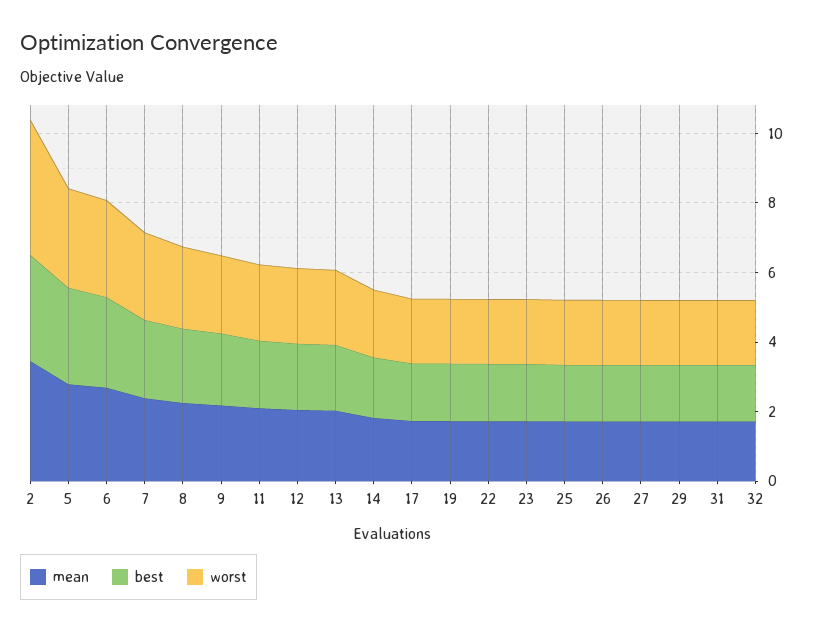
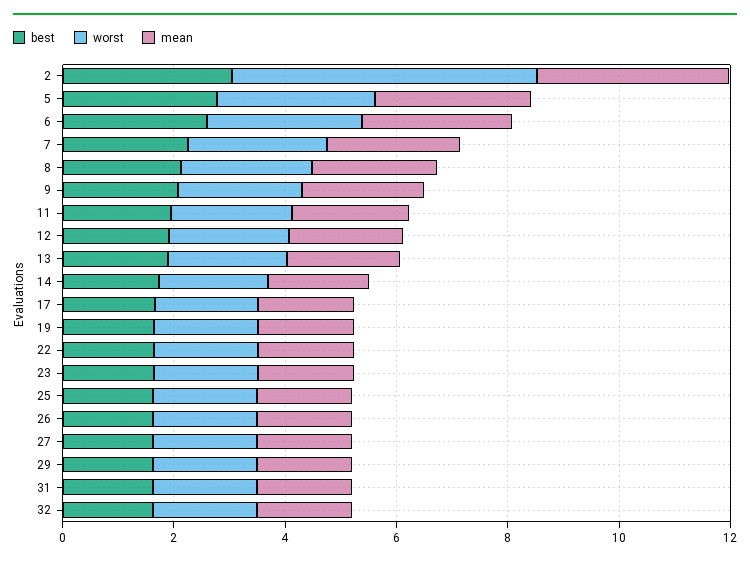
worst, 2: 4 -> 5.5

